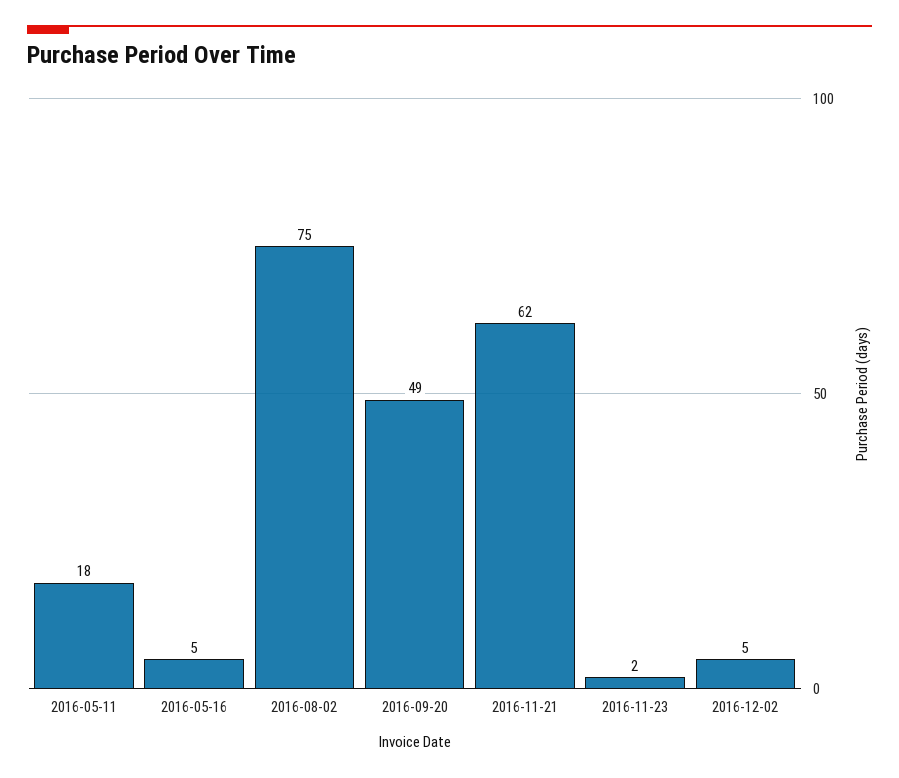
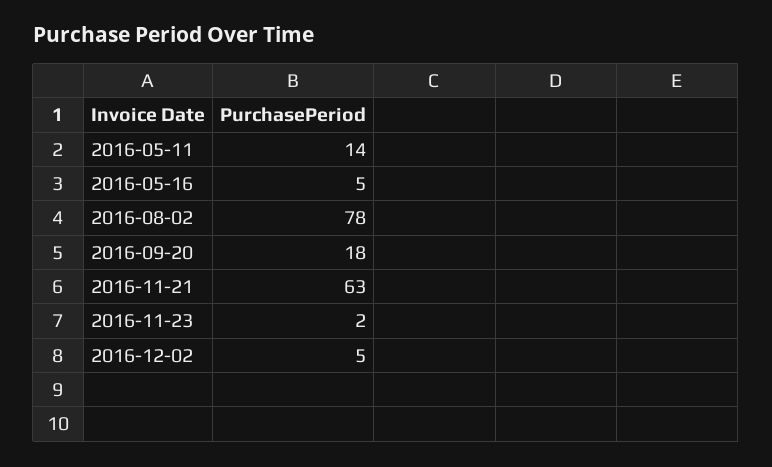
2016-05-11: 18 -> 14
2016-08-02: 75 -> 78
2016-09-20: 49 -> 18
2016-11-21: 62 -> 63

